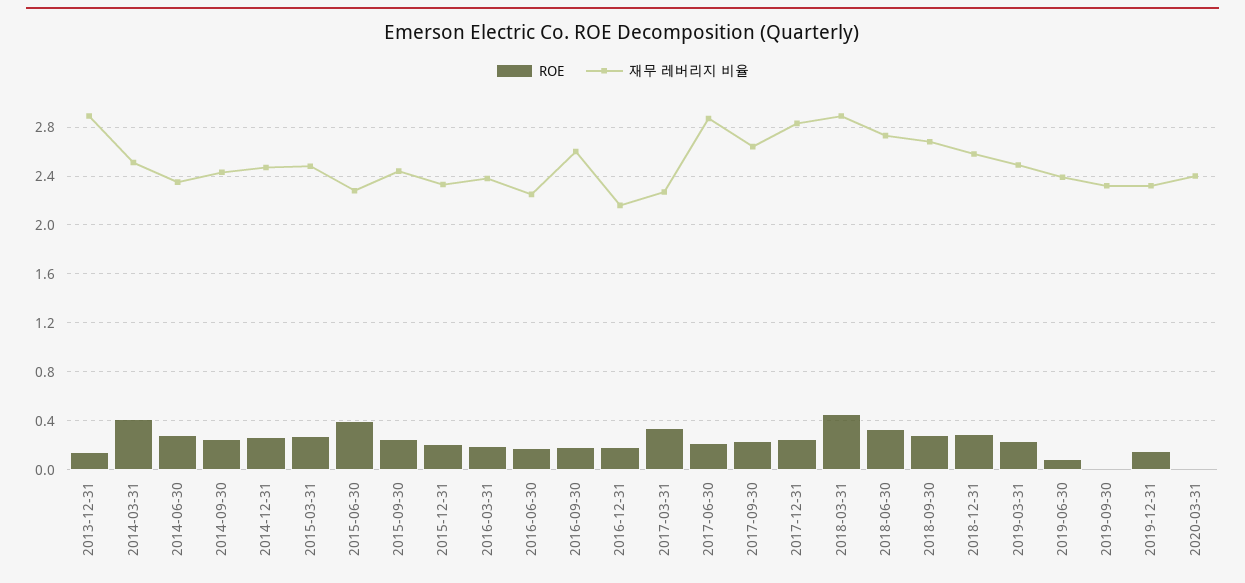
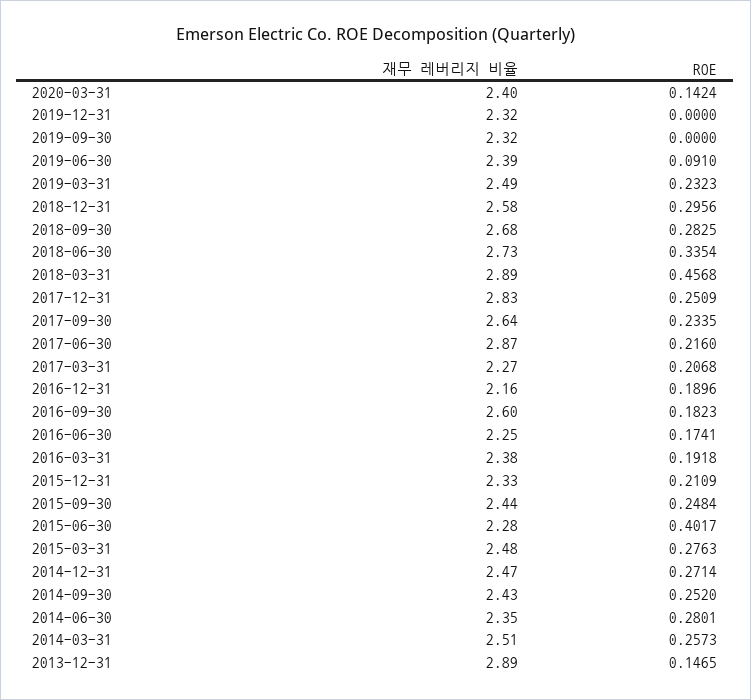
ROE, 2014-03-31: 0.4 -> 0.2573
ROE, 2017-03-31: 0.35 -> 0.2068
ROE, 2019-12-31: 0.15 -> 0
ROE, 2020-03-31: 0 -> 0.1424

